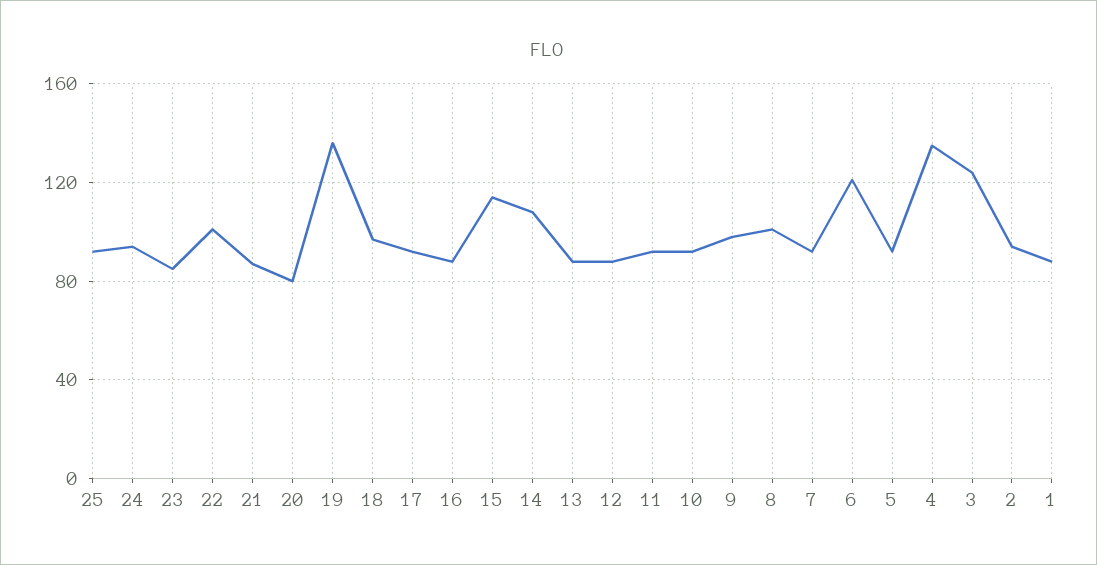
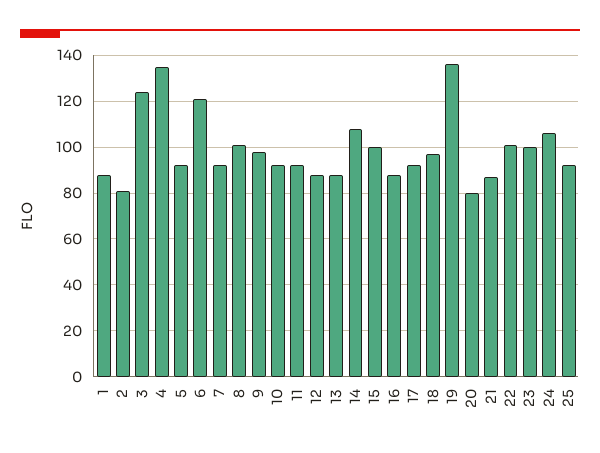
24: 95 -> 105
23: 85 -> 100
15: 115 -> 100
2: 95 -> 80

